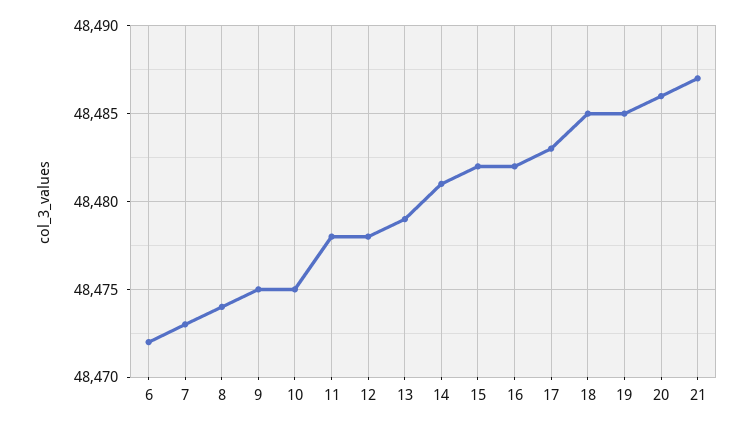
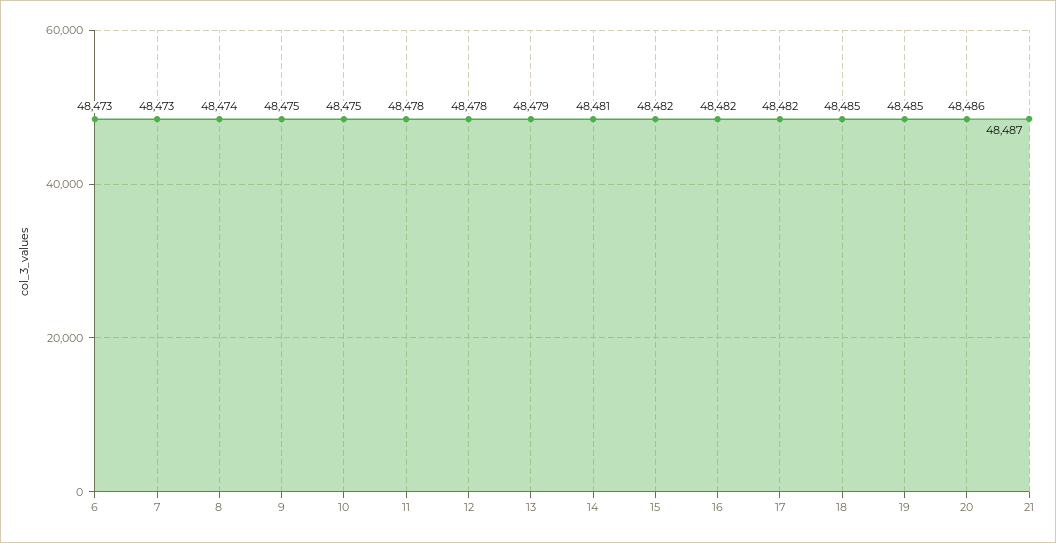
6: 48472 -> 48473
17: 48483 -> 48482

